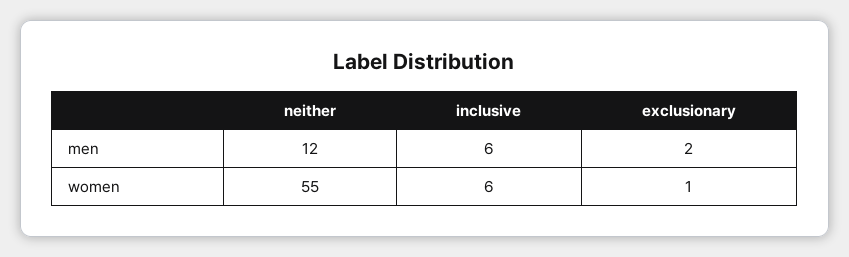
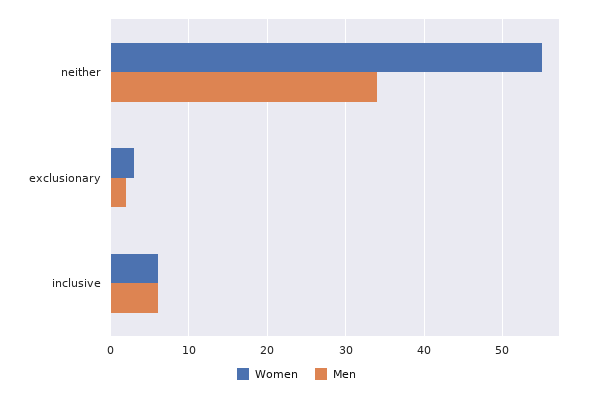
men, neither: 12 -> 34
women, exclusionary: 1 -> 3

